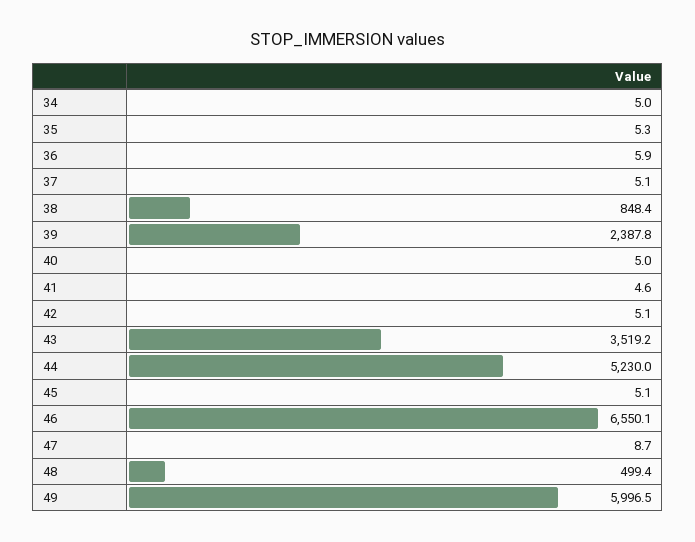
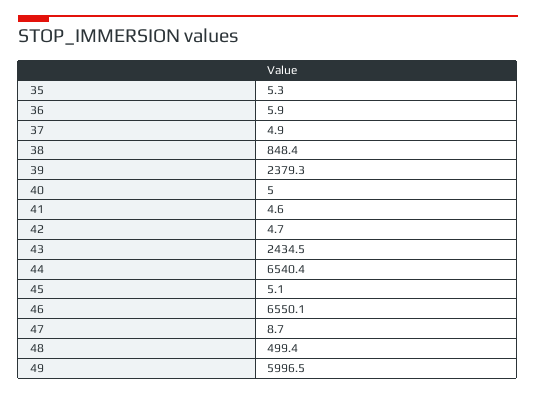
34: 5 -> none
37: 5.1 -> 4.9
39: 2387.8 -> 2379.3
42: 5.1 -> 4.7
43: 3519.2 -> 2434.5
44: 5230 -> 6540.4

